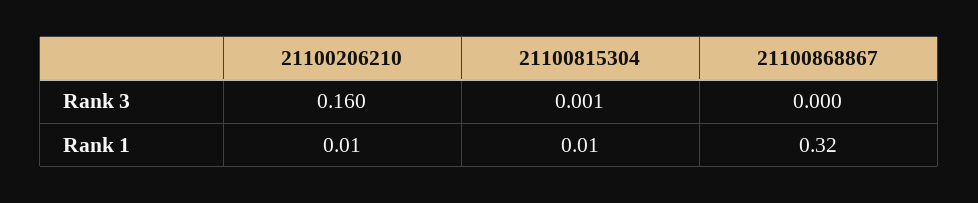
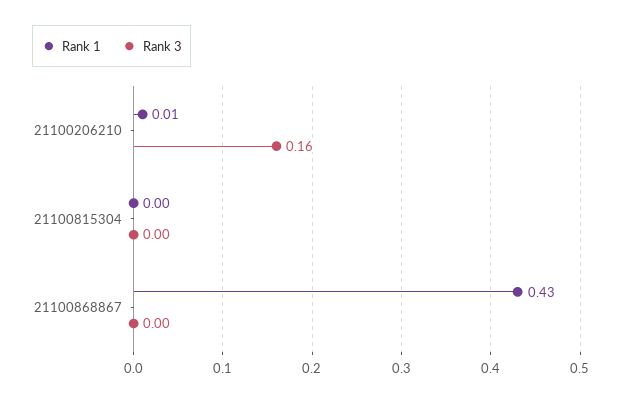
Rank 3, 21100815304: 0.001 -> 0
Rank 1, 21100815304: 0.01 -> 0
Rank 1, 21100868867: 0.32 -> 0.43

